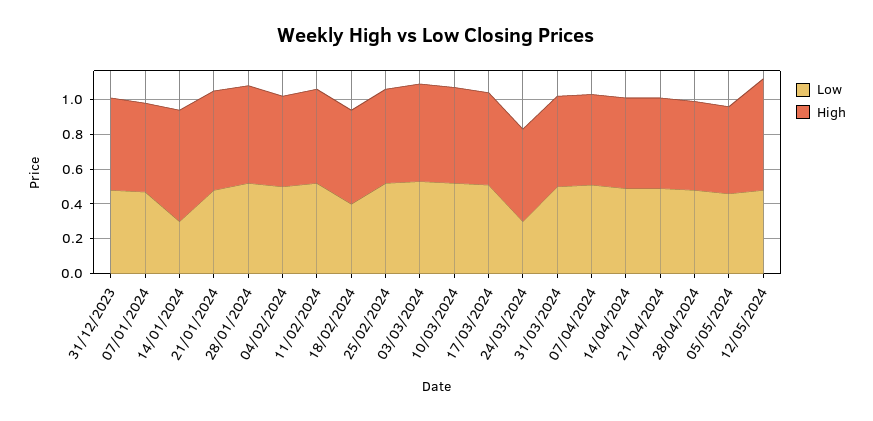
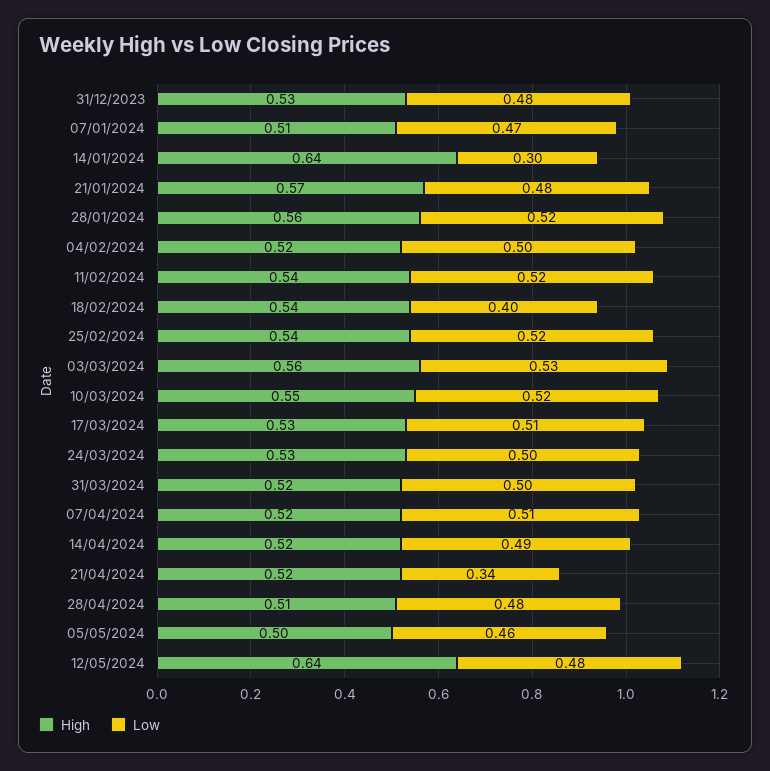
Low, 24/03/2024: 0.3 -> 0.5
Low, 21/04/2024: 0.5 -> 0.34

